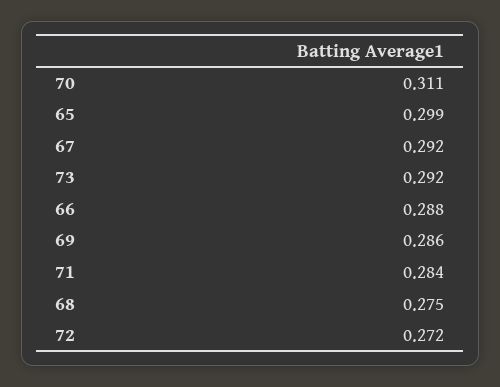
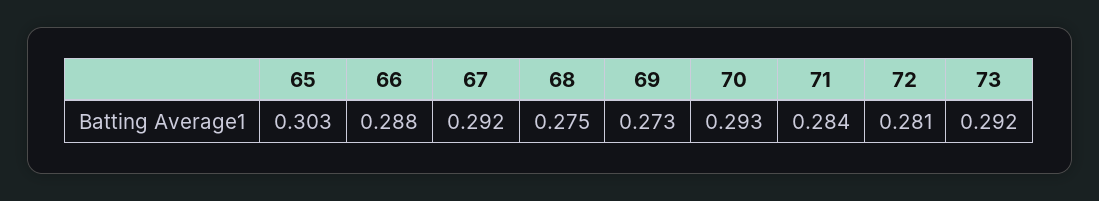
70: 0.311 -> 0.293
65: 0.299 -> 0.303
69: 0.286 -> 0.273
72: 0.272 -> 0.281

